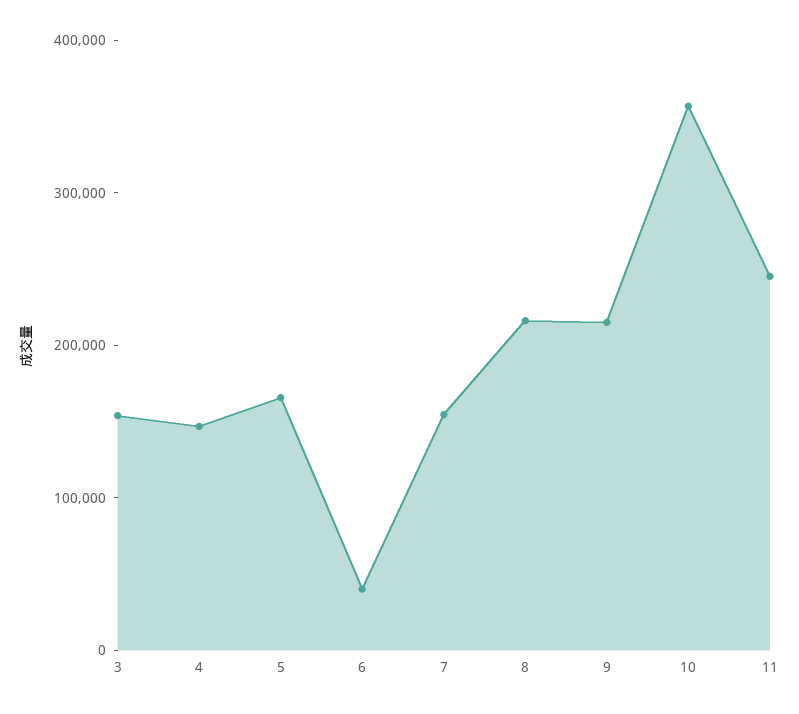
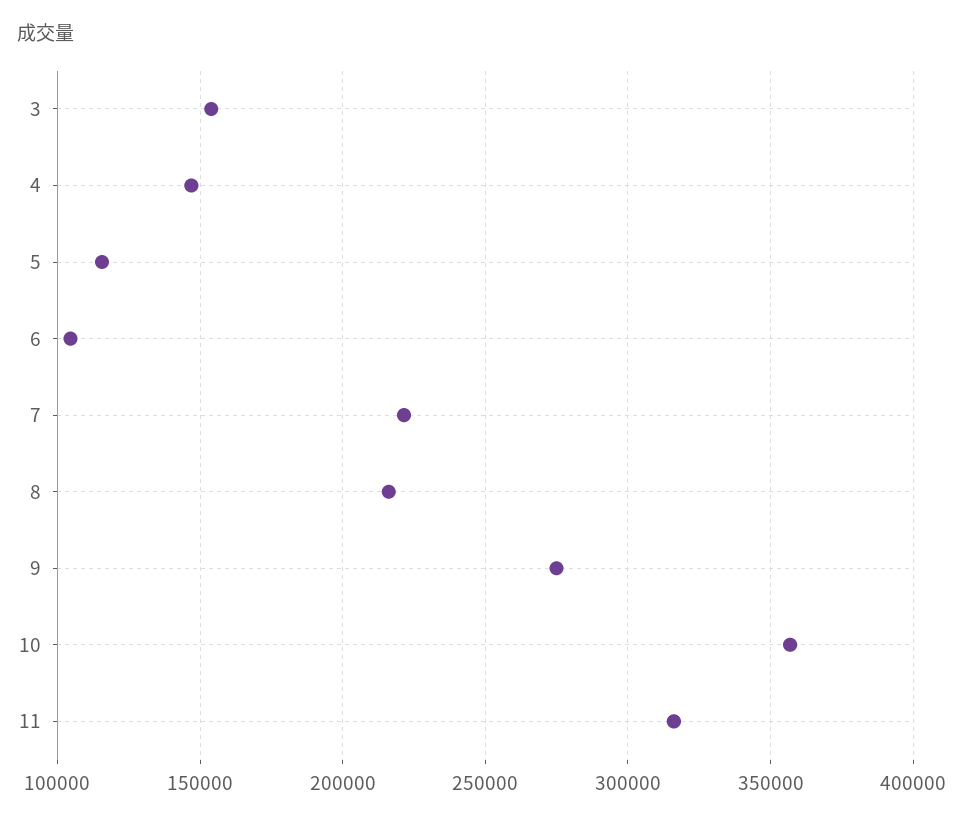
5: 160000 -> 115000
6: 40000 -> 105000
7: 160000 -> 220000
9: 220000 -> 275000
11: 240000 -> 315000

